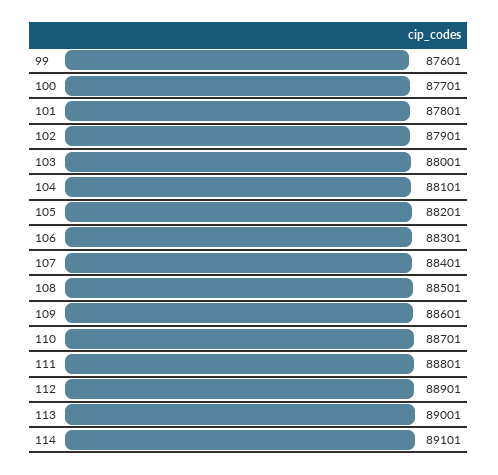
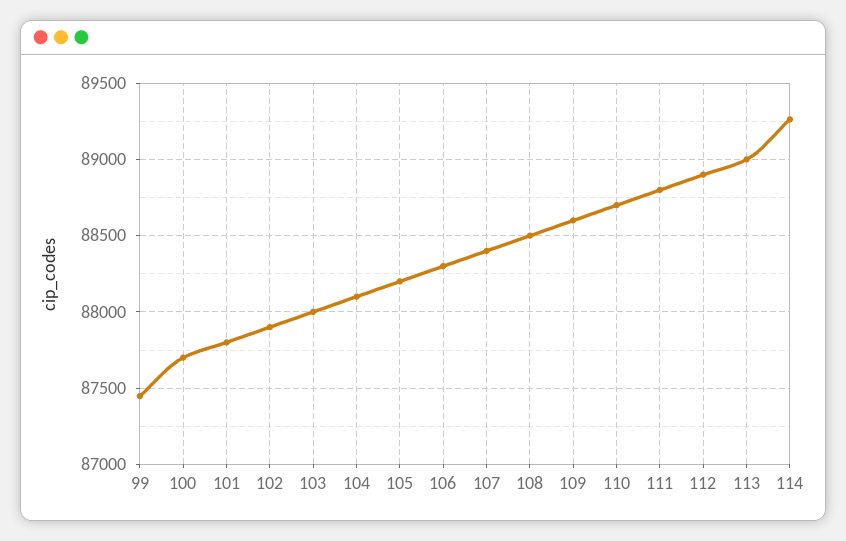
99: 87601 -> 87450
114: 89101 -> 89250

